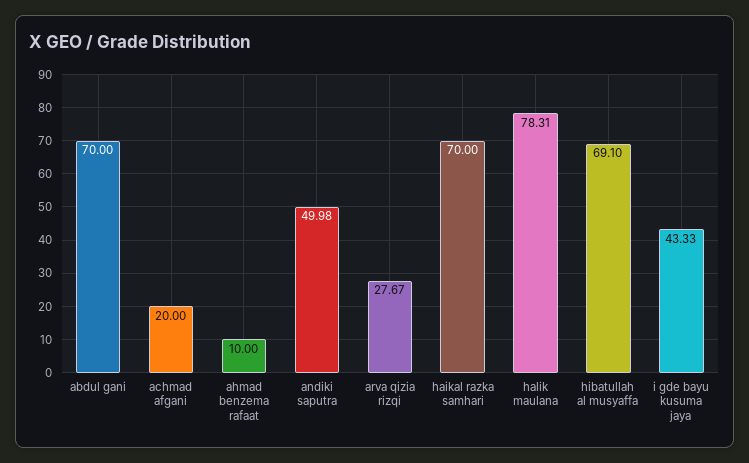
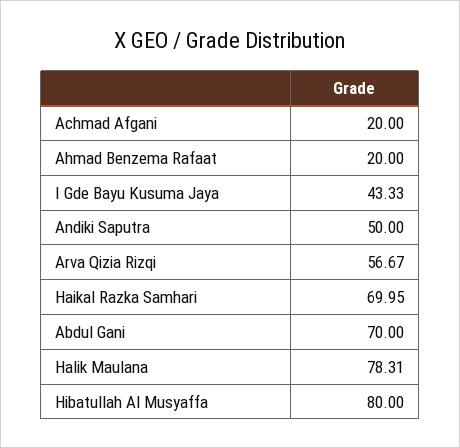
ahmad benzema rafaat: 10 -> 20
andiki saputra: 49.98 -> 50
arva qizia rizqi: 27.67 -> 56.67
haikal razka samhari: 70 -> 69.95
hibatullah al musyaffa: 69.1 -> 80

